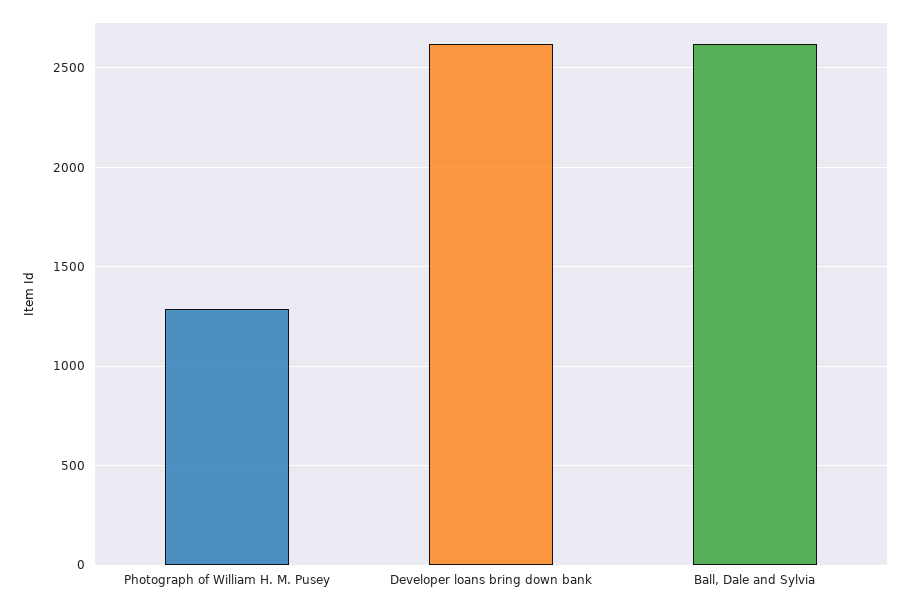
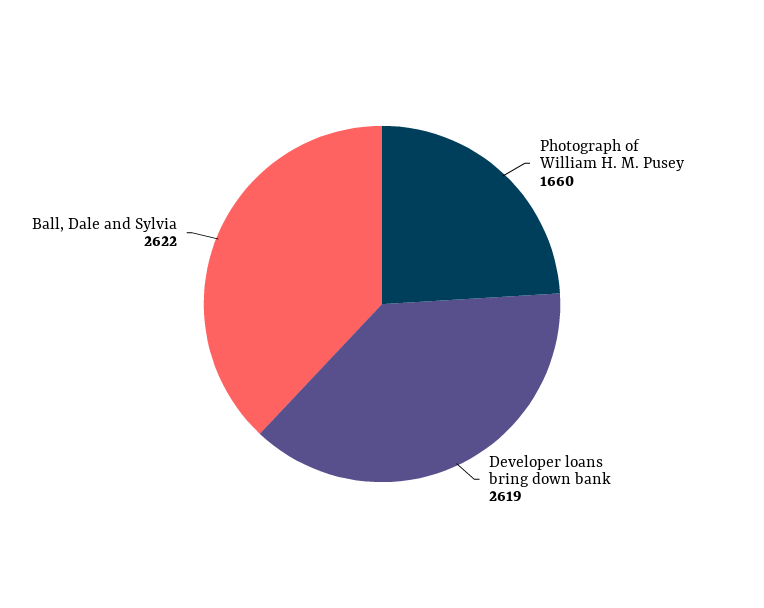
Photograph of William H. M. Pusey: 1300 -> 1660

